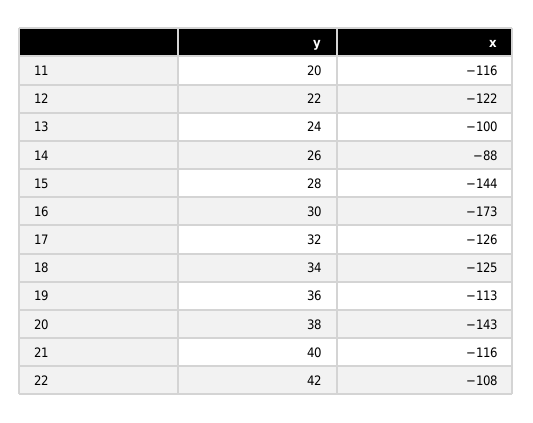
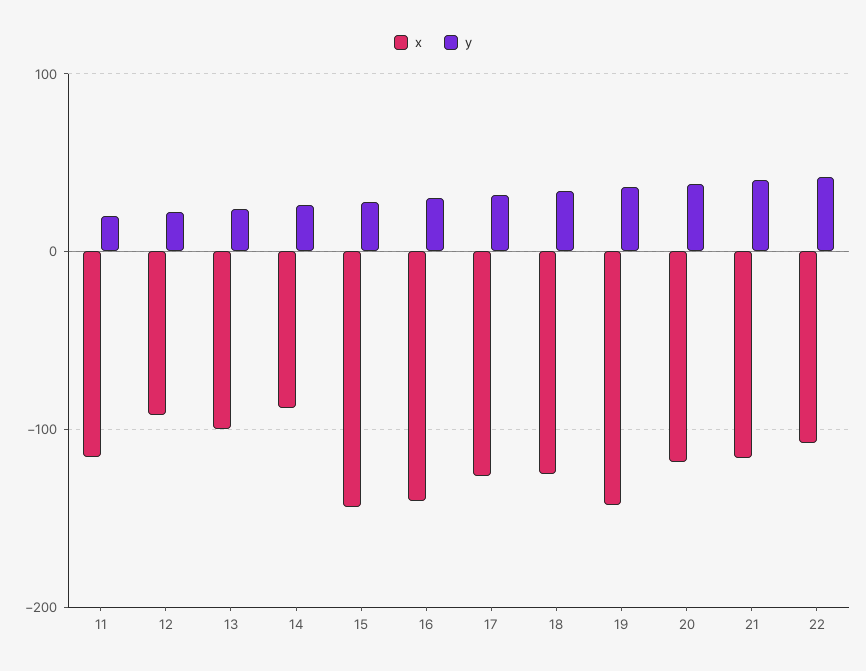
x, 12: -122 -> -90
x, 16: -173 -> -140
x, 19: -113 -> -140
x, 20: -143 -> -120

